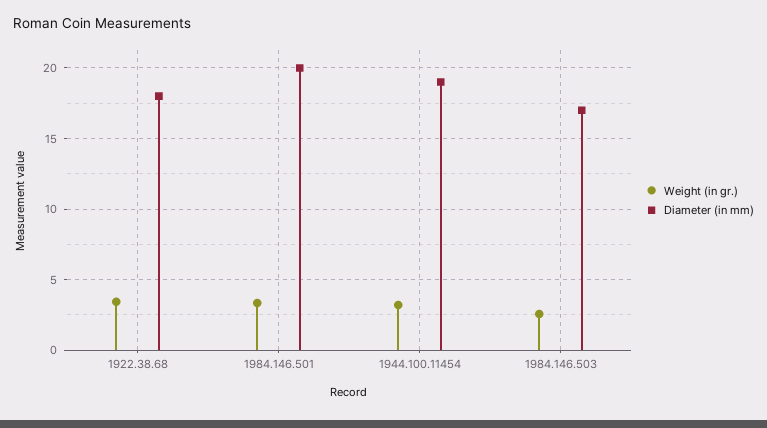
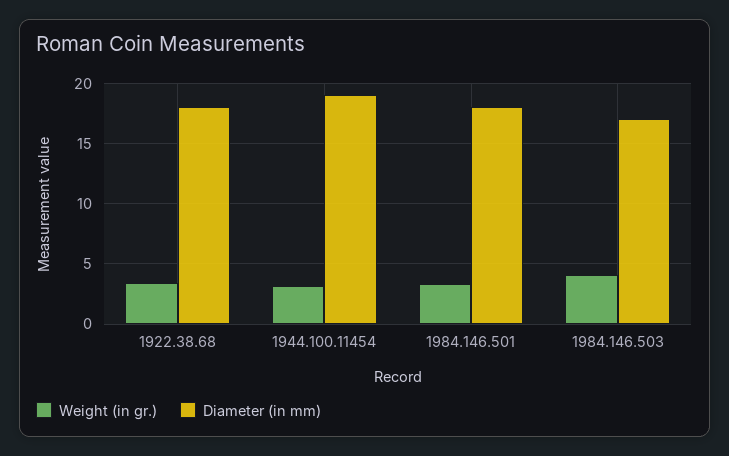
Diameter (in mm), 1984.146.501: 20 -> 18
Weight (in gr.), 1984.146.503: 2.5 -> 4

